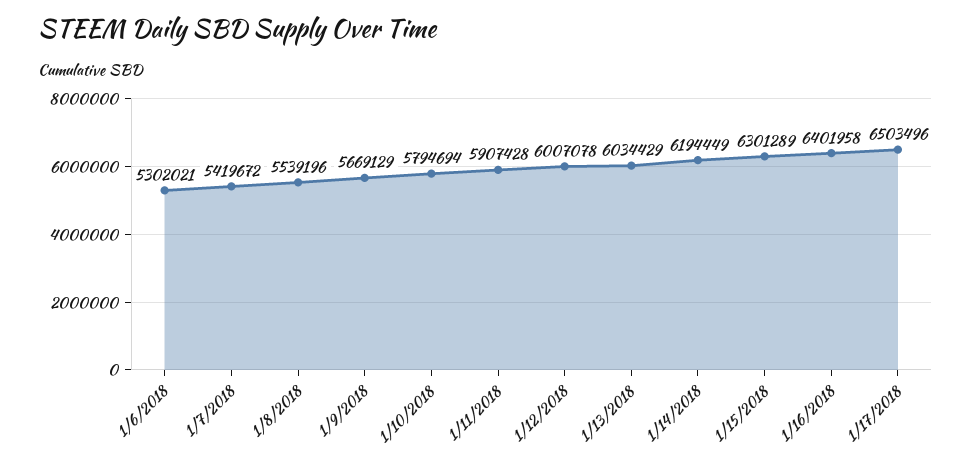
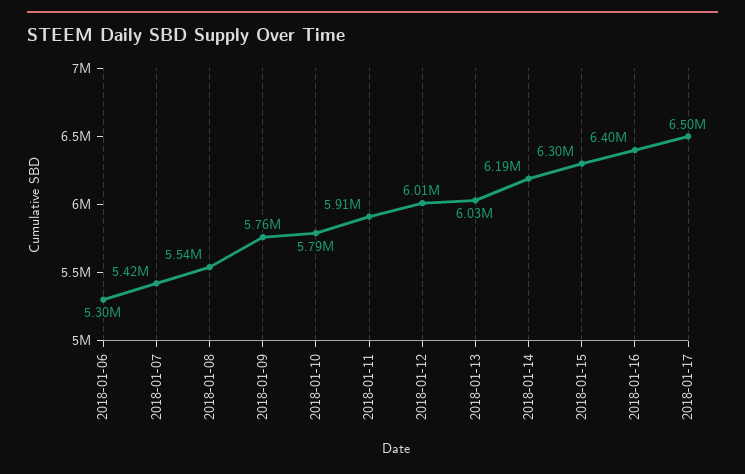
1/9/2018: 5669129 -> 5760000

